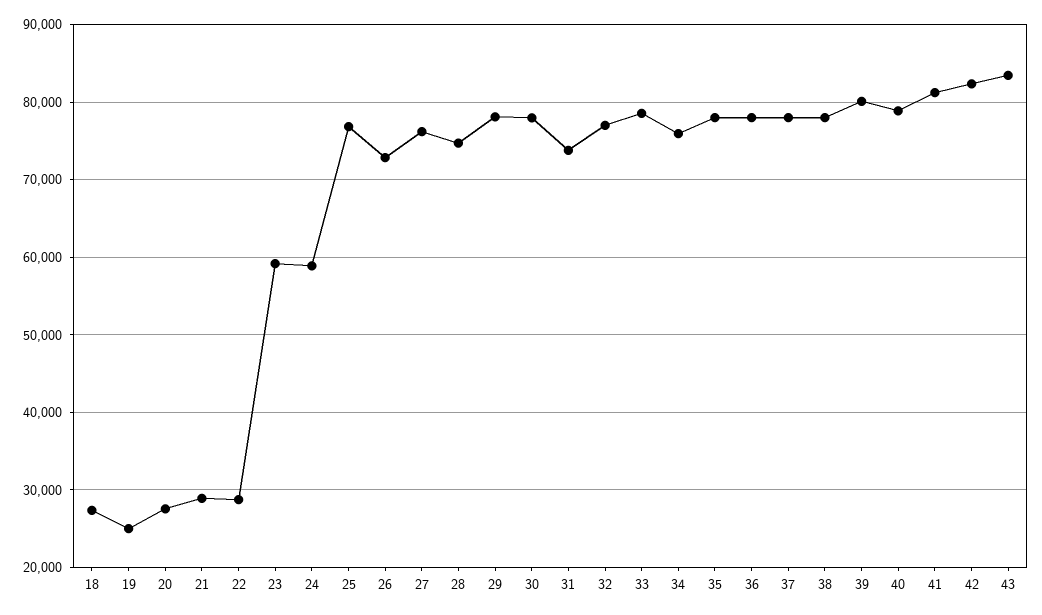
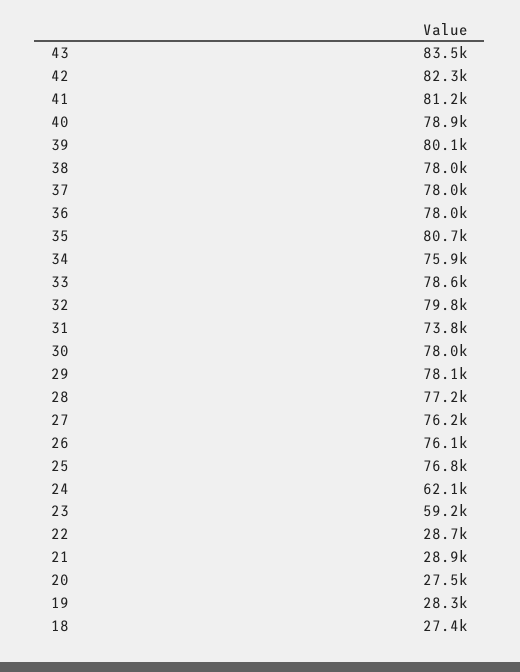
19: 25000 -> 28300
24: 59000 -> 62100
26: 73000 -> 76100
28: 75000 -> 77200
32: 77000 -> 79800
35: 78000 -> 80700

